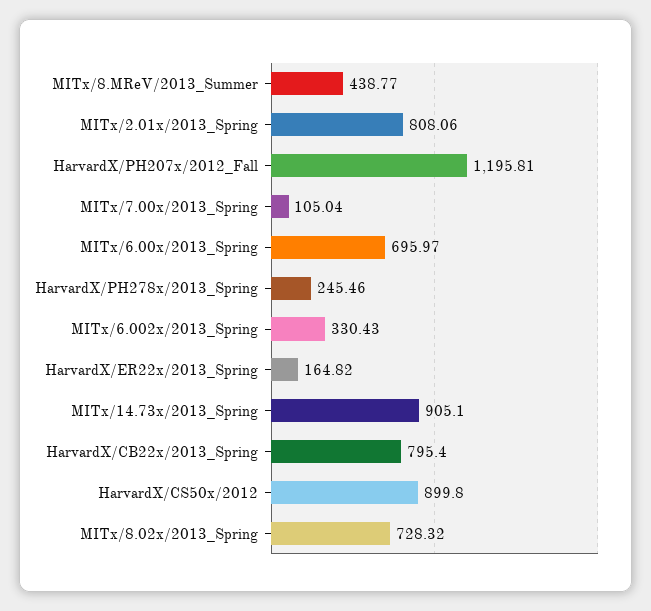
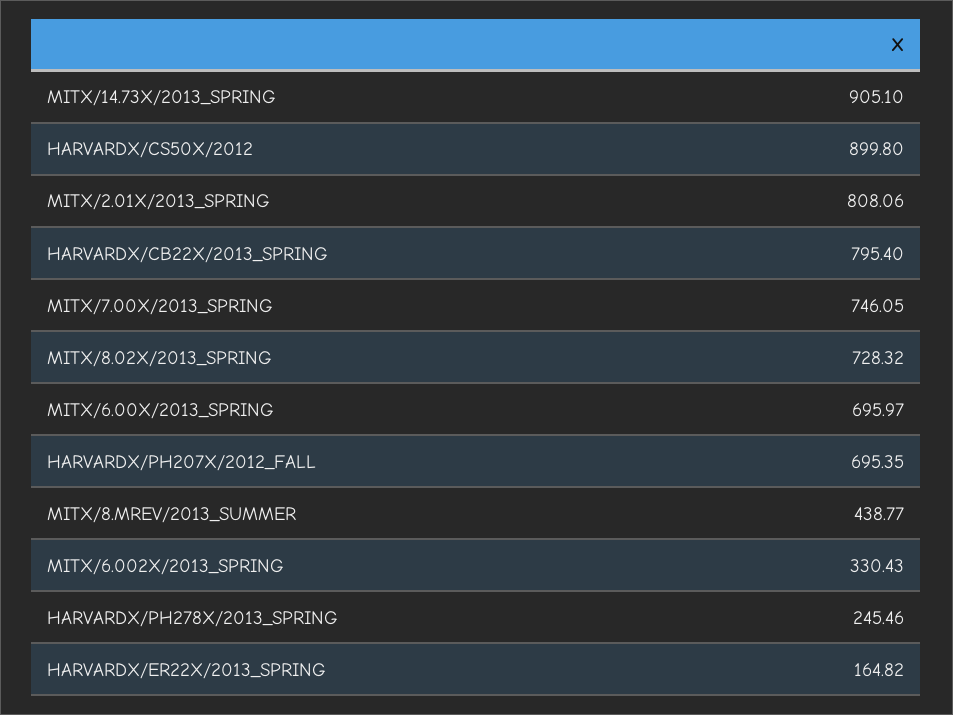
HarvardX/PH207x/2012_Fall: 1195.81 -> 695.35
MITx/7.00x/2013_Spring: 105.04 -> 746.05

